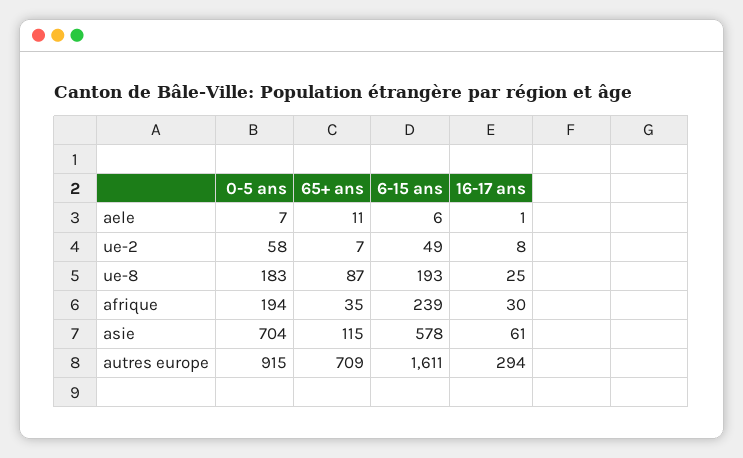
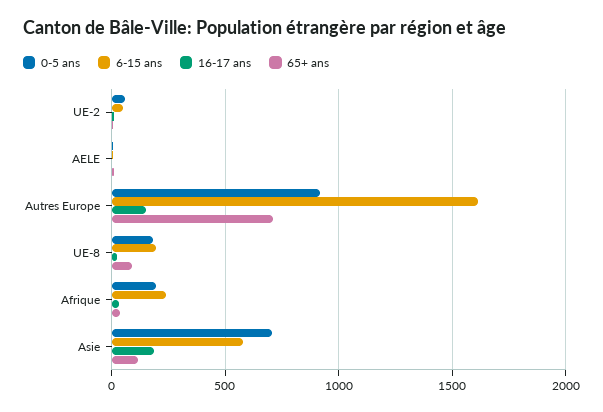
16-17 ans, asie: 61 -> 200
16-17 ans, autres europe: 294 -> 150

